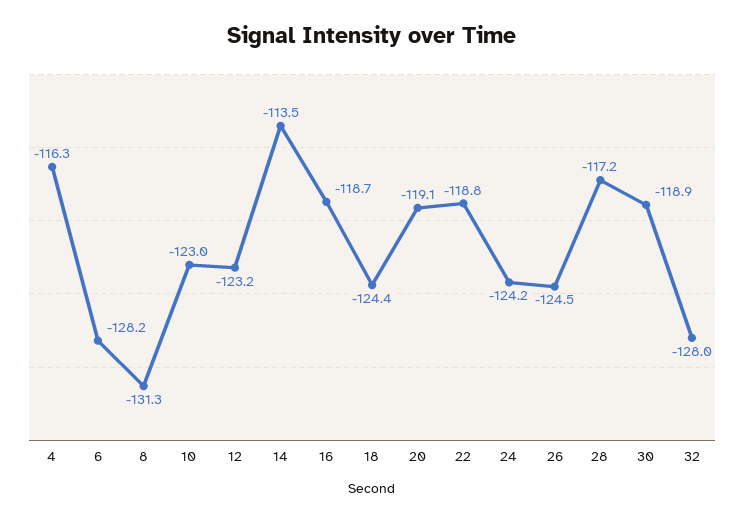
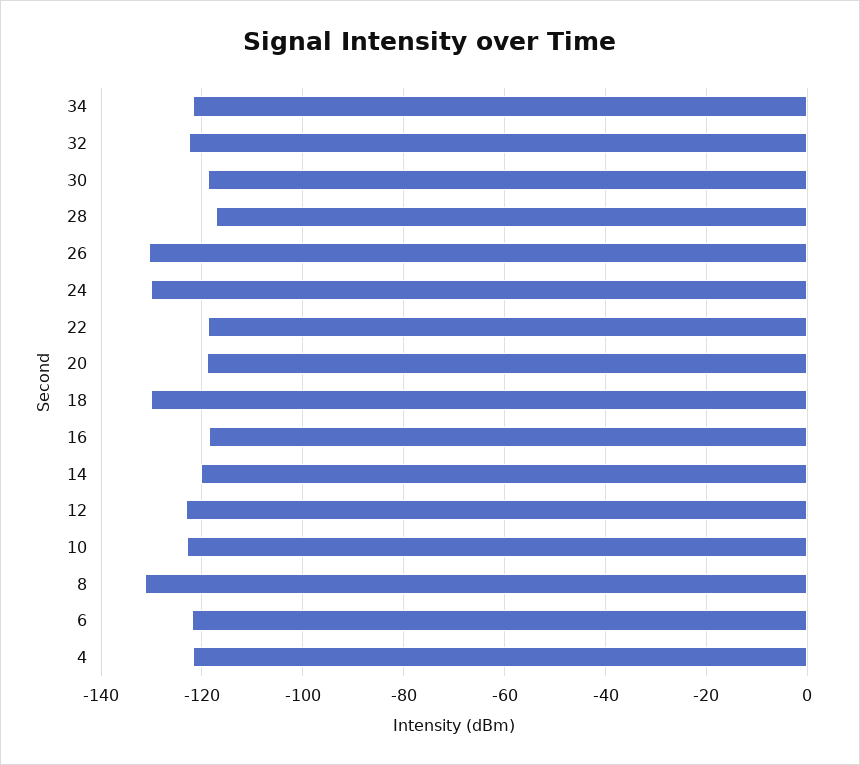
4: -116.3 -> -122
6: -128.2 -> -122
14: -113.5 -> -120
18: -124.4 -> -130
24: -124.2 -> -130
26: -124.5 -> -130
32: -128 -> -122
34: none -> -122

